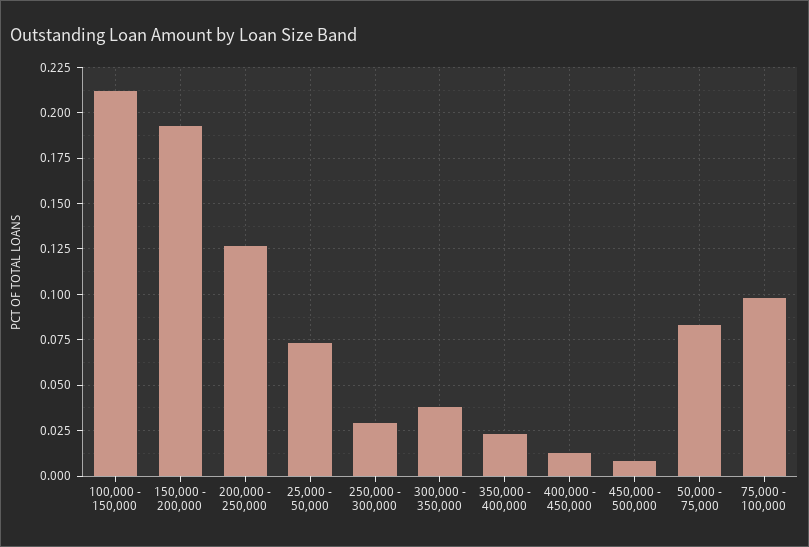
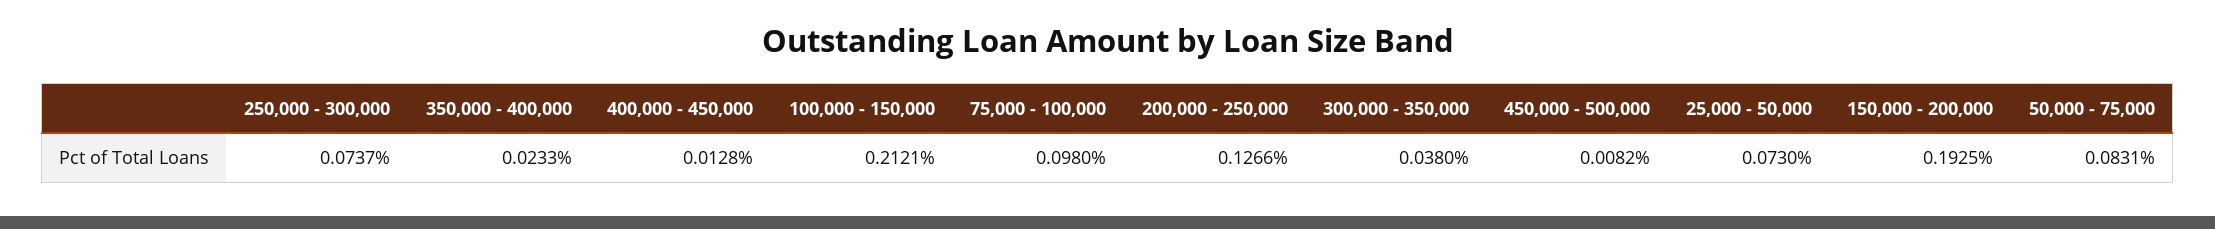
250,000 - 300,000: 0.03 -> 0.0737

